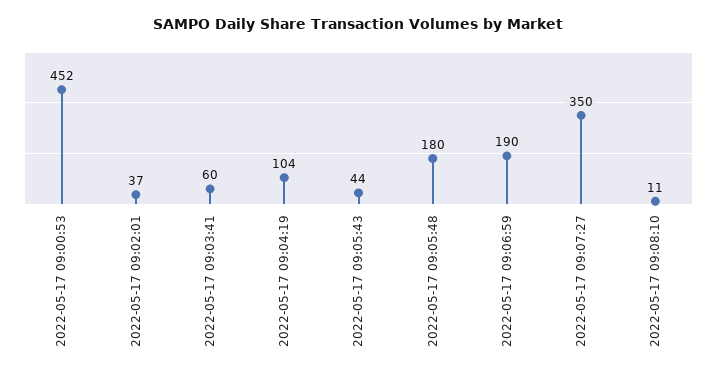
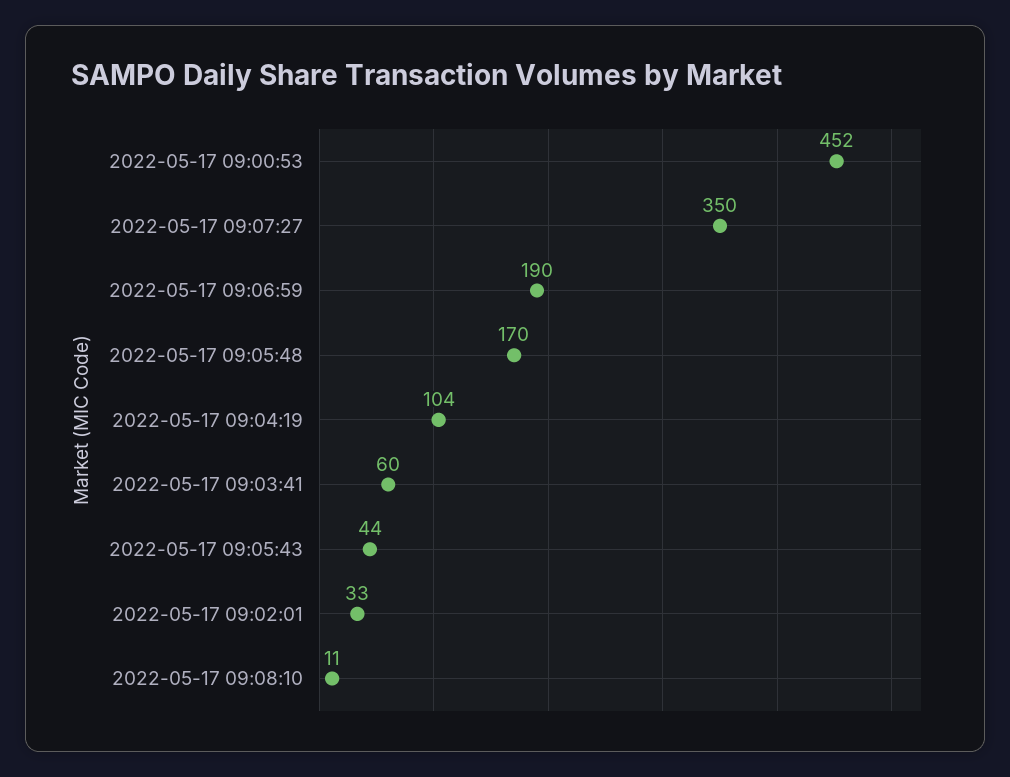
2022-05-17 09:02:01: 37 -> 33
2022-05-17 09:05:48: 180 -> 170

